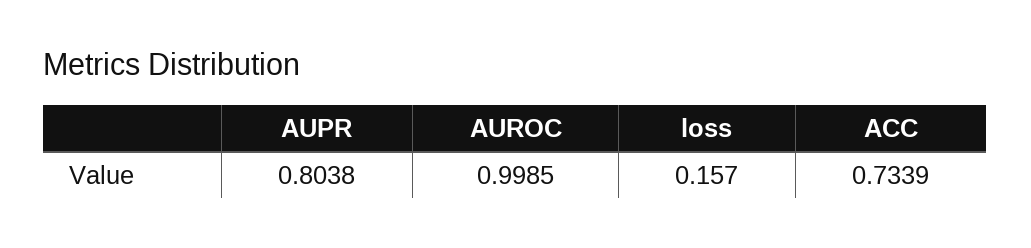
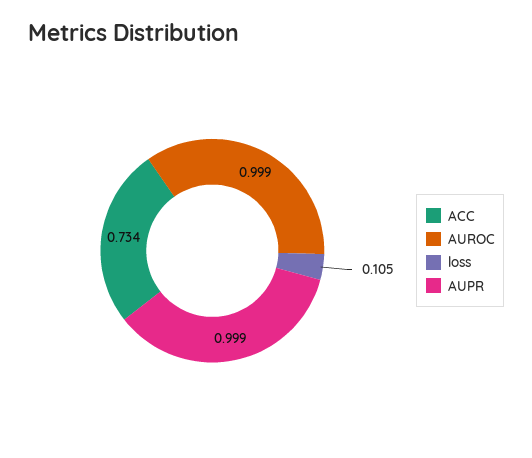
AUPR: 0.8038 -> 0.999
loss: 0.157 -> 0.105

